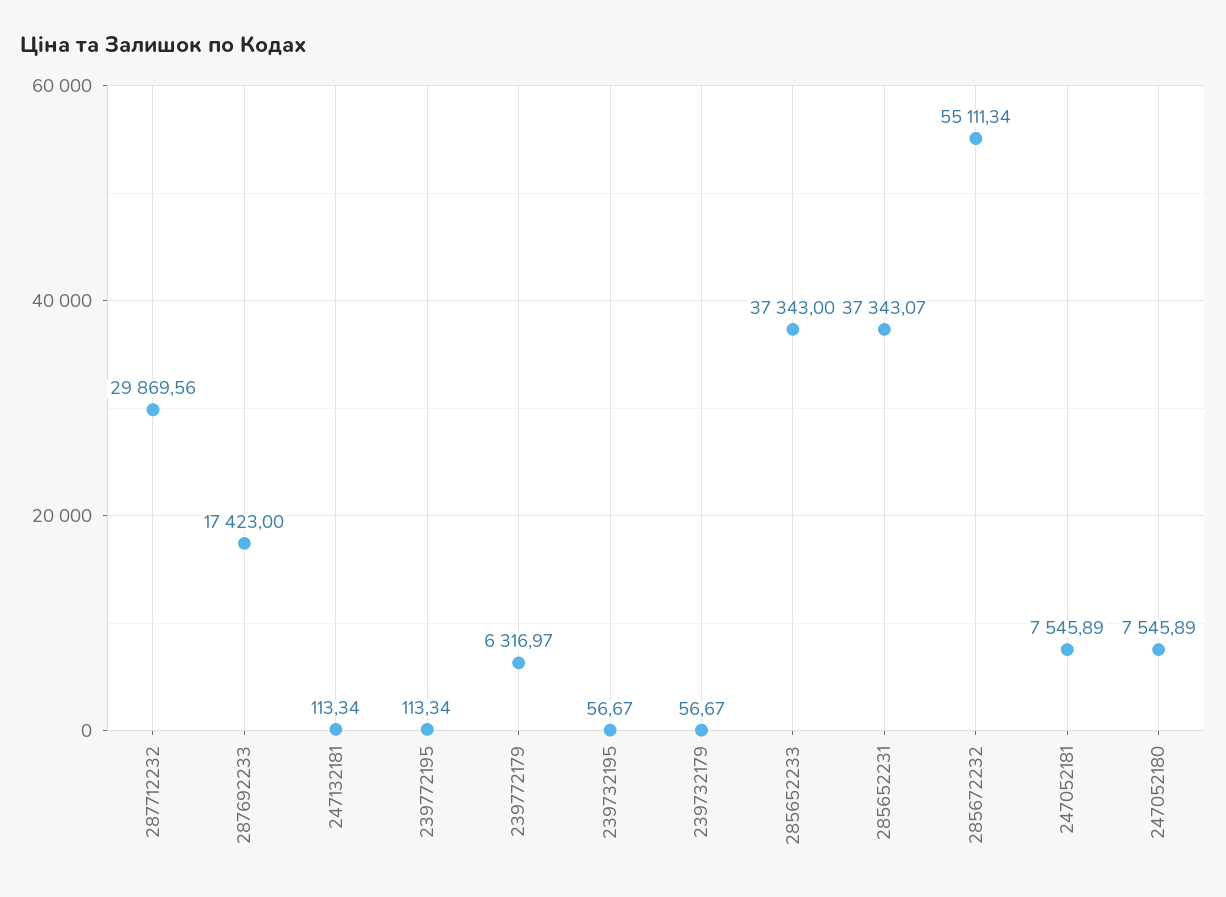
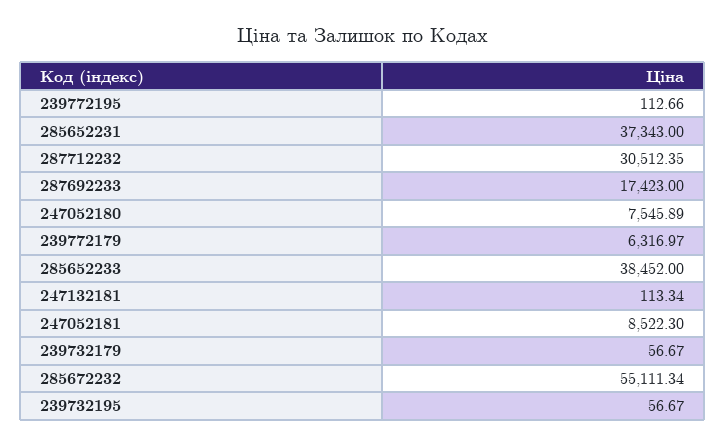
287712232: 29869.56 -> 30512.35
239772195: 113.34 -> 112.66
285652233: 37343 -> 38452
285652231: 37343.07 -> 37343
247052181: 7545.89 -> 8522.3

